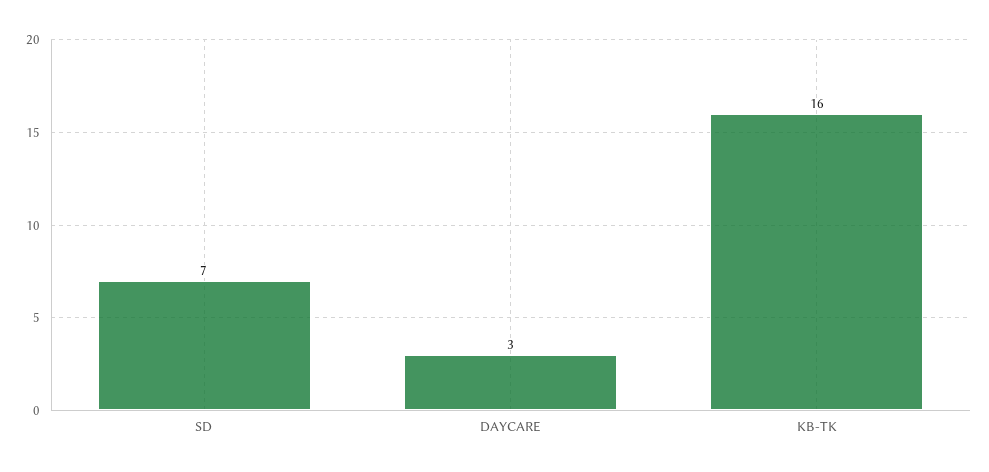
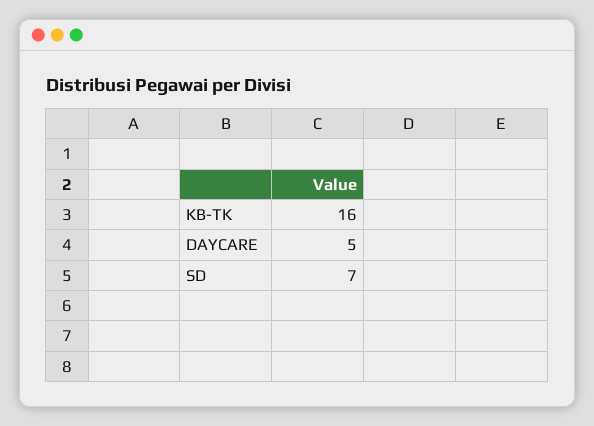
DAYCARE: 3 -> 5

